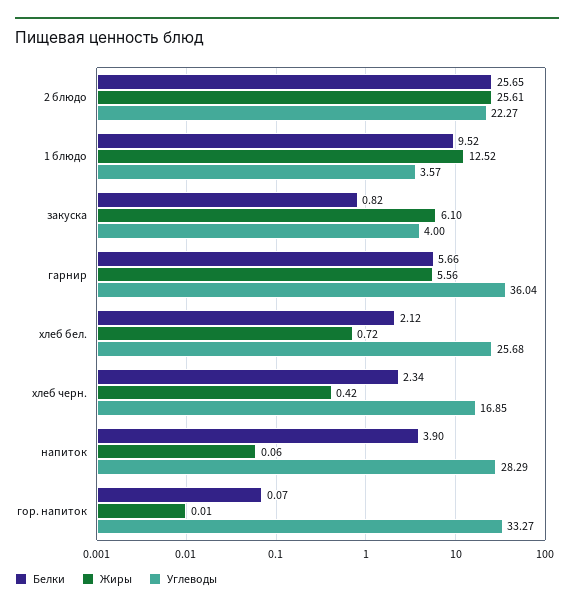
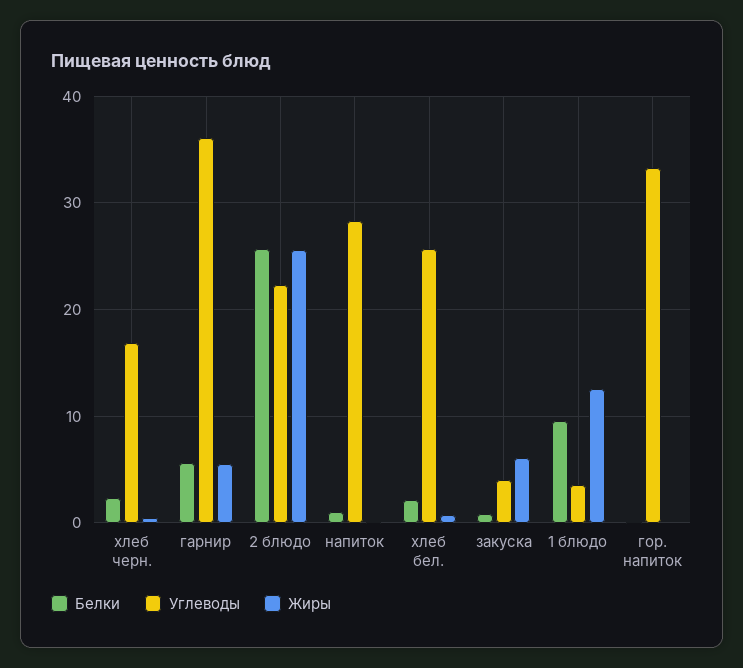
Белки, напиток: 3.9 -> 1

